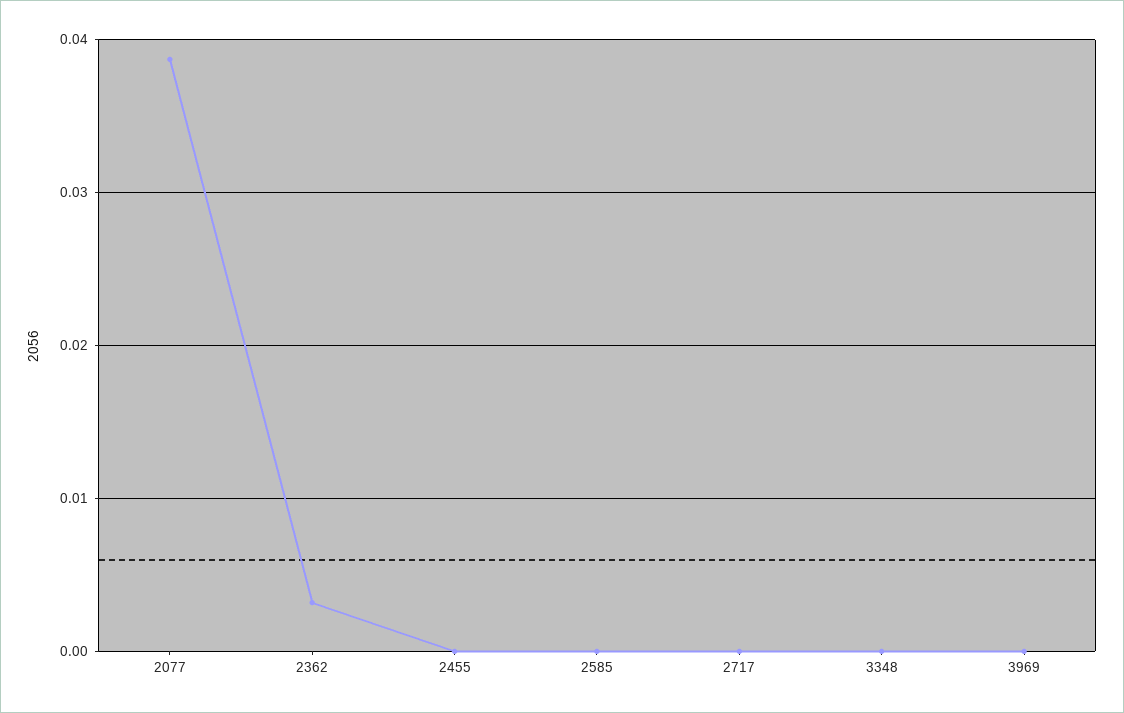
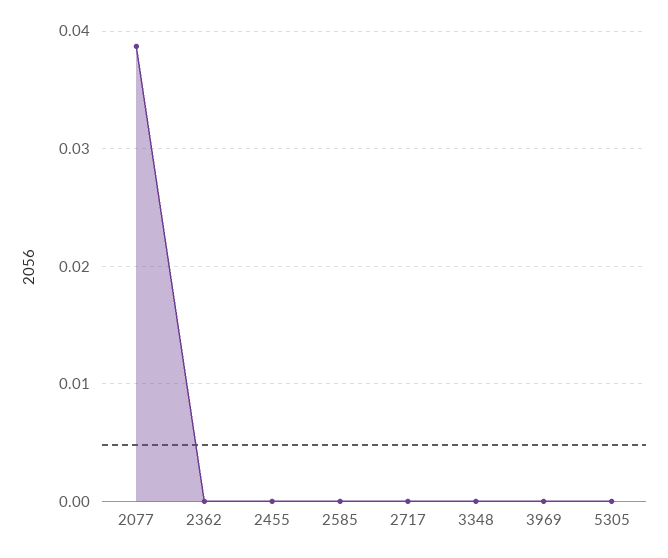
2362: 0.003 -> 0
5305: none -> 0

